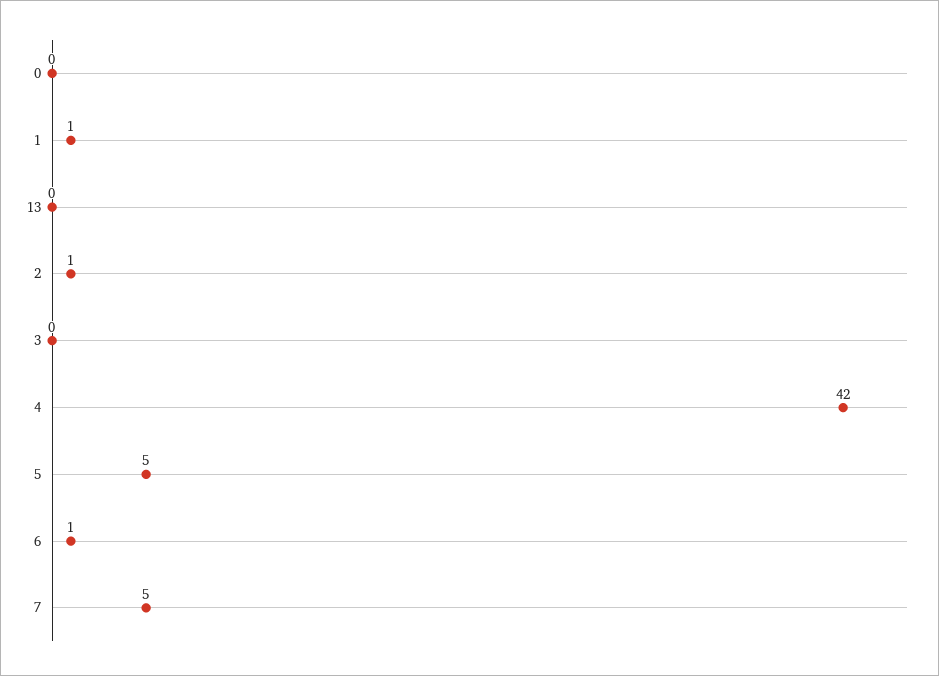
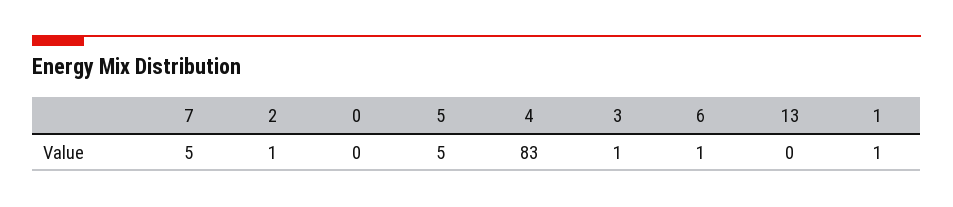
3: 0 -> 1
4: 42 -> 83

